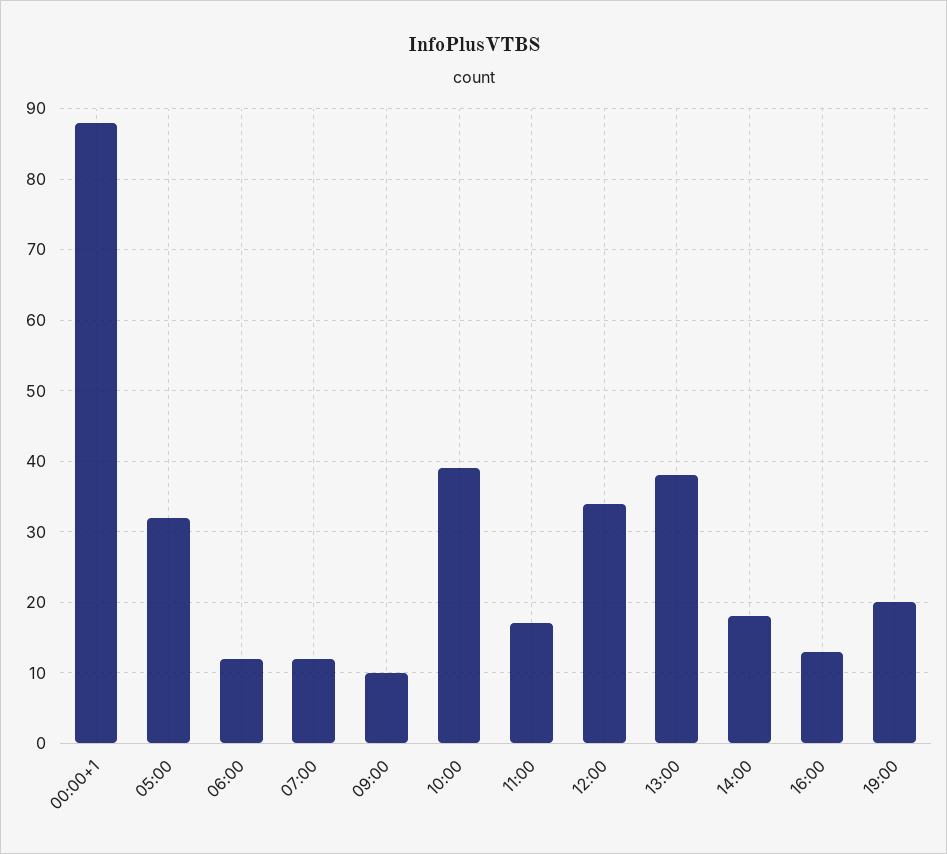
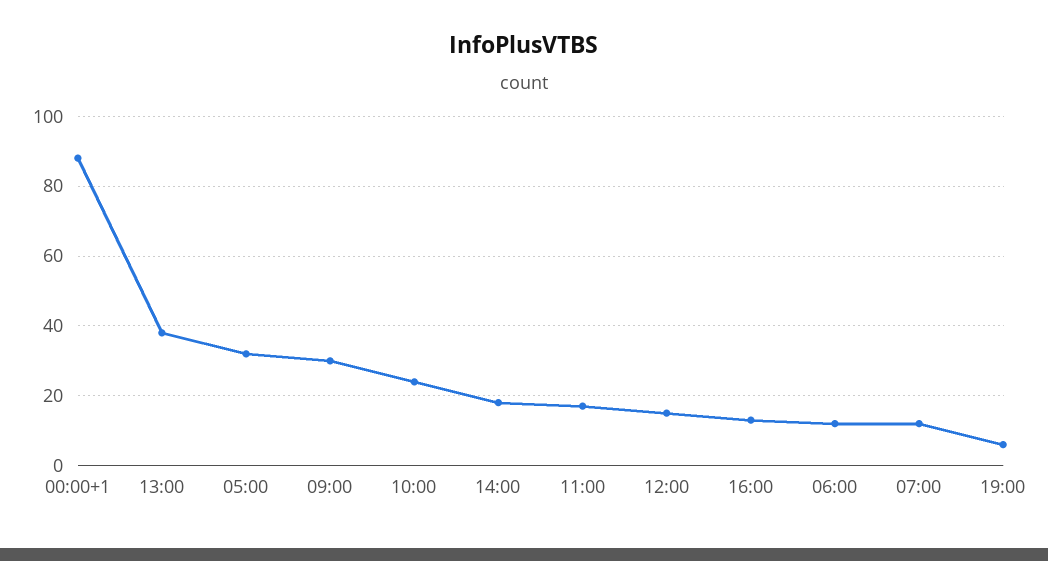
09:00: 10 -> 30
10:00: 39 -> 25
12:00: 34 -> 15
19:00: 20 -> 5

